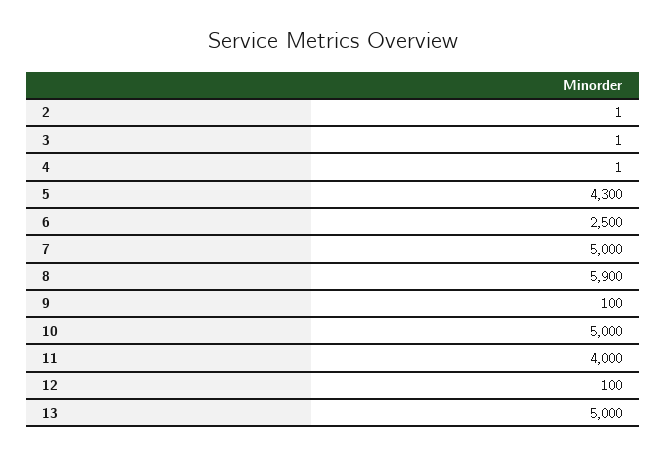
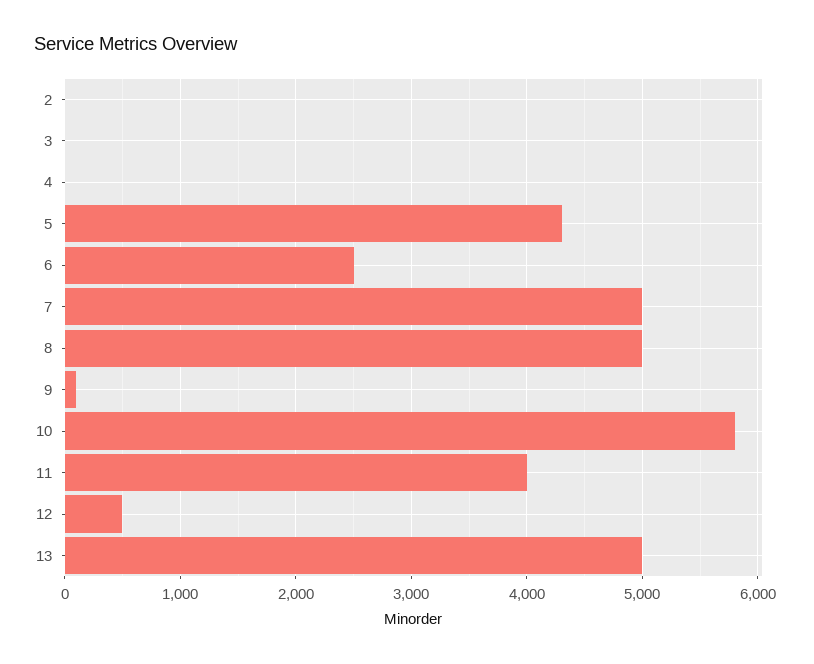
8: 5900 -> 5000
10: 5000 -> 5800
12: 100 -> 500

